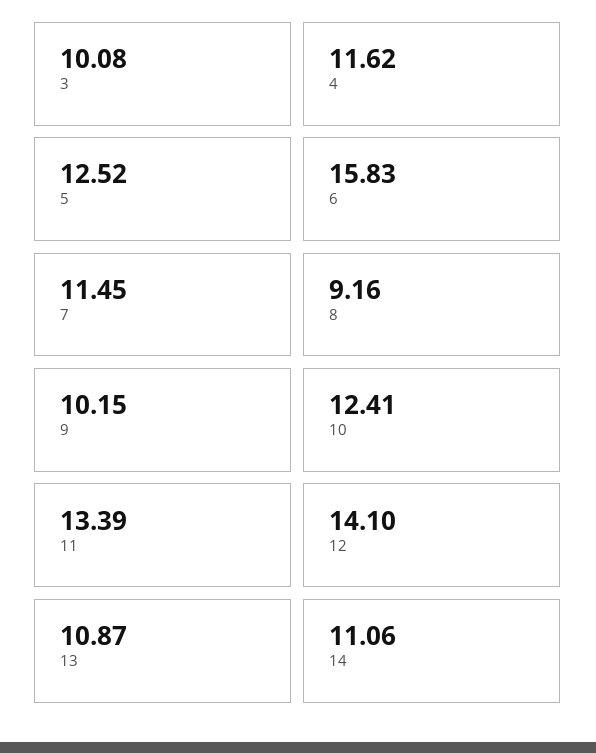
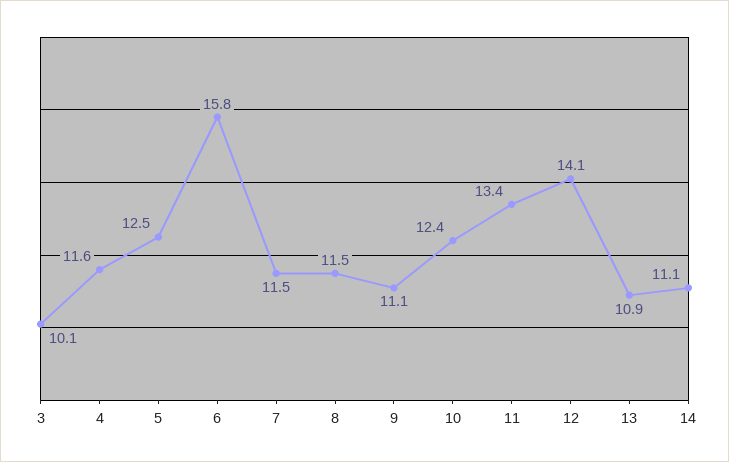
8: 9.16 -> 11.5
9: 10.15 -> 11.1

